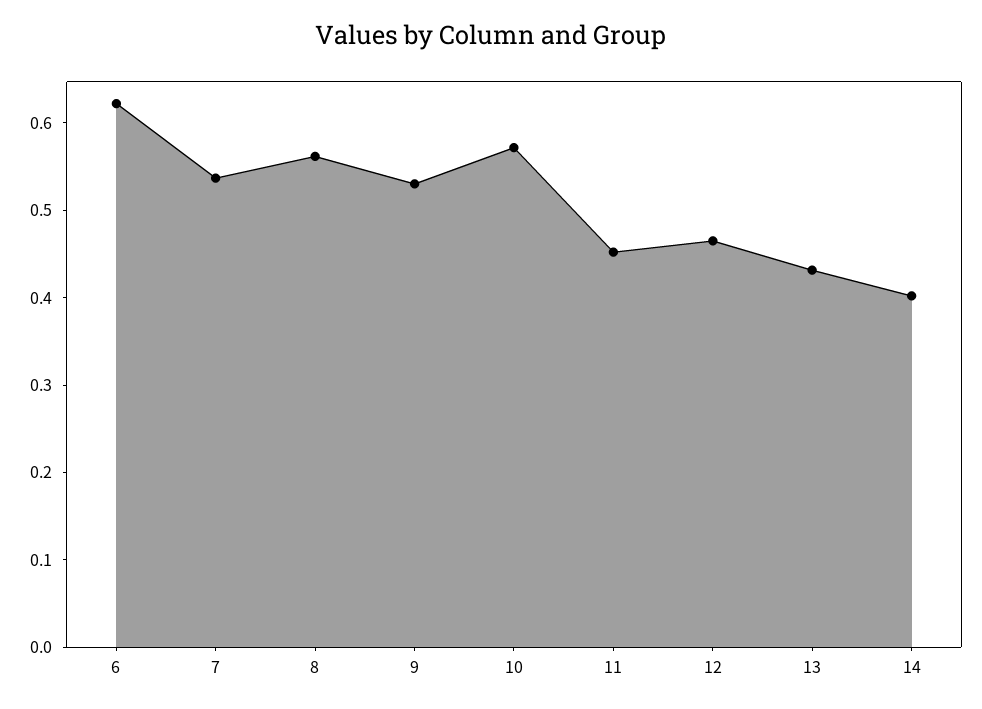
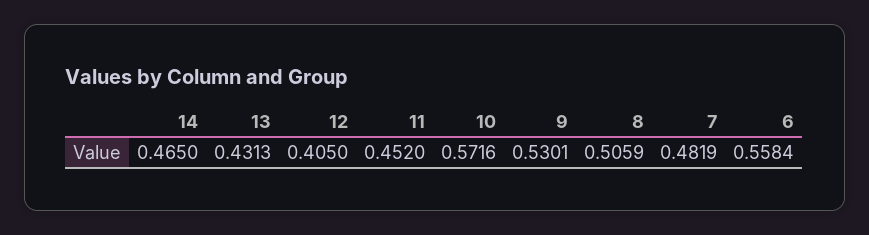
6: 0.62 -> 0.5584
7: 0.54 -> 0.4819
8: 0.56 -> 0.5059
12: 0.46 -> 0.405
14: 0.4 -> 0.465

